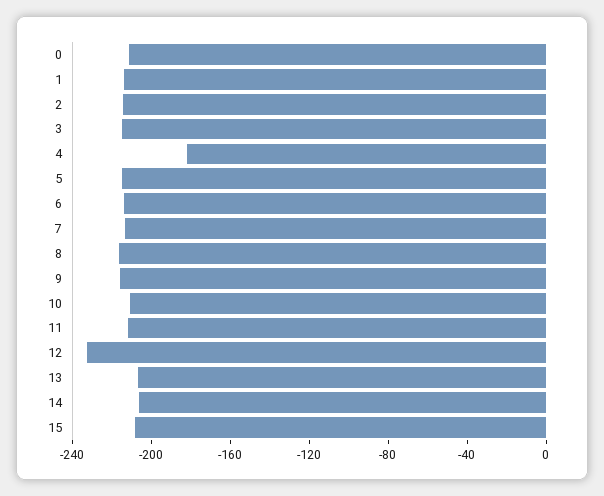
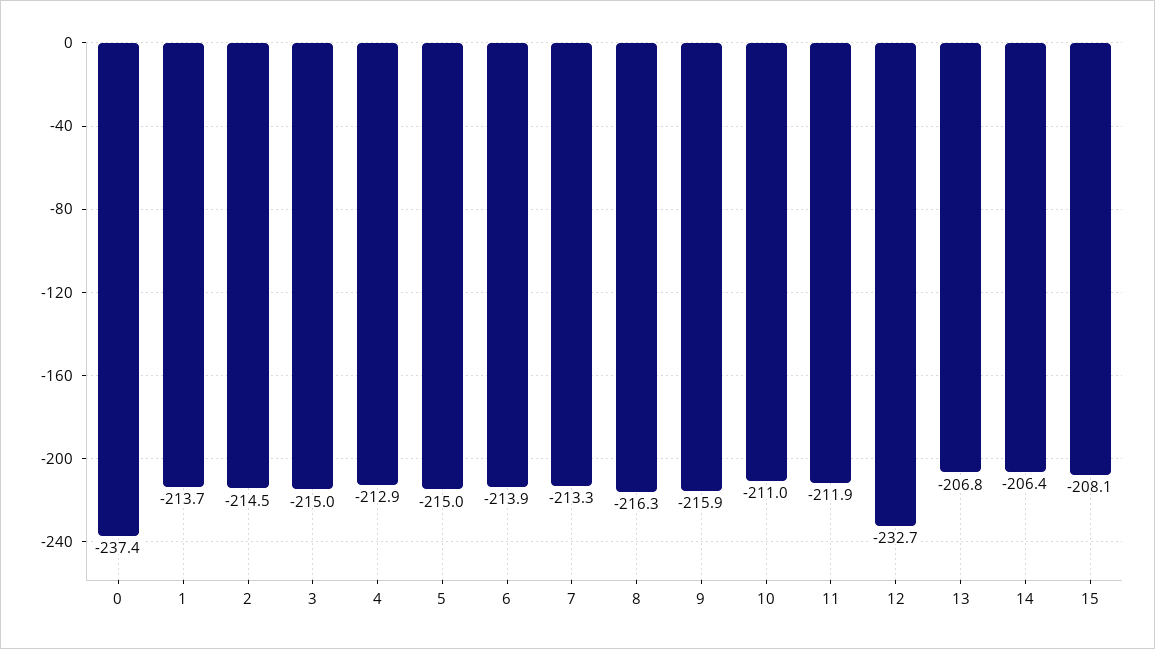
0: -210 -> -237.4
4: -180 -> -212.9

